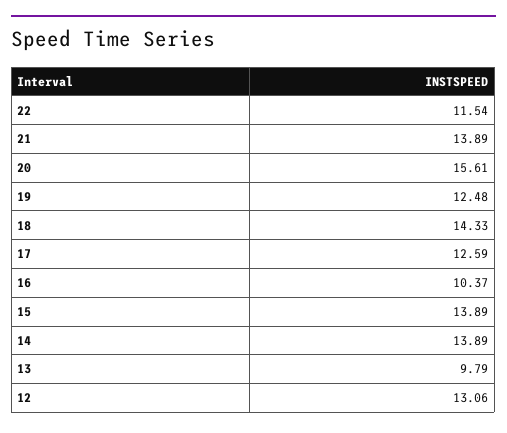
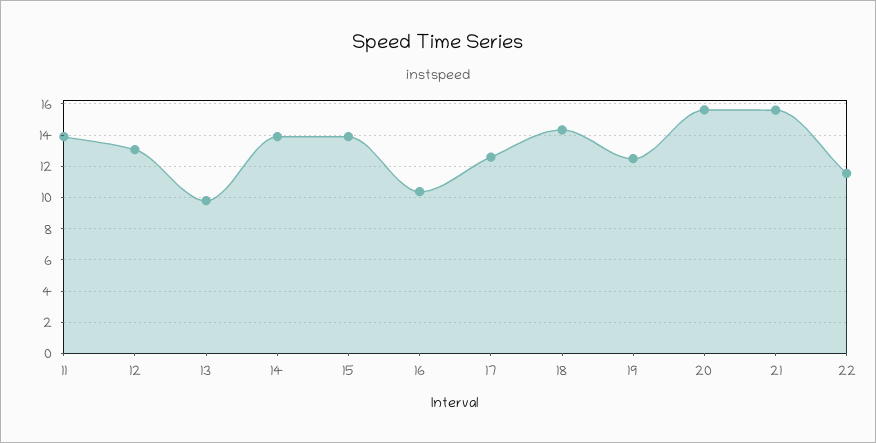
21: 13.89 -> 15.5
11: none -> 14

